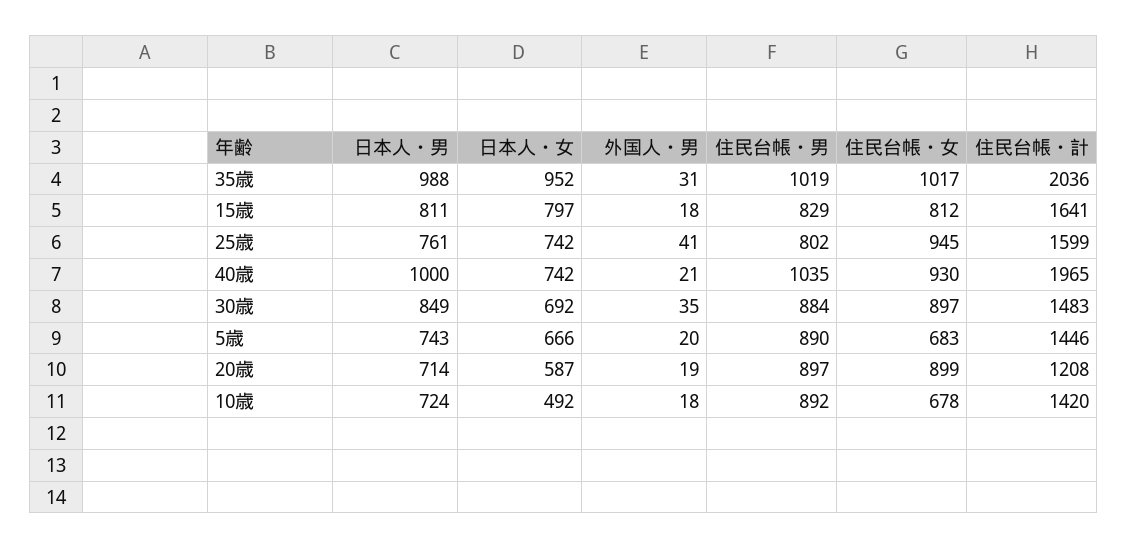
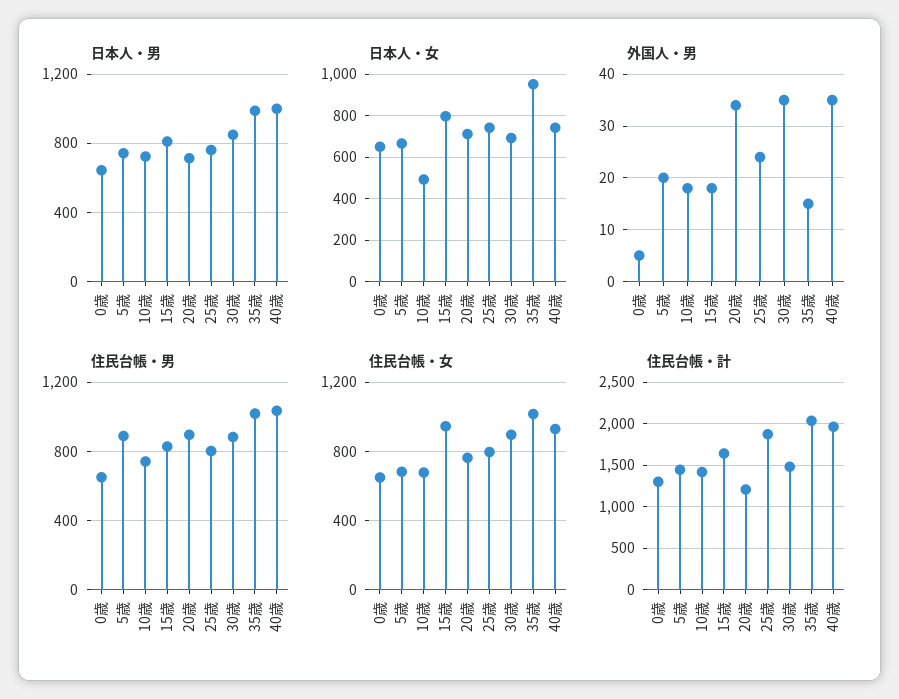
外国人・男, 35歳: 31 -> 15
住民台帳・女, 15歳: 812 -> 950
外国人・男, 25歳: 41 -> 25
住民台帳・女, 25歳: 945 -> 800
住民台帳・計, 25歳: 1599 -> 1900
外国人・男, 40歳: 21 -> 35
日本人・女, 20歳: 587 -> 700
外国人・男, 20歳: 19 -> 35
住民台帳・女, 20歳: 899 -> 750
住民台帳・男, 10歳: 892 -> 750
日本人・男, 0歳: none -> 650
日本人・女, 0歳: none -> 650
外国人・男, 0歳: none -> 5
住民台帳・男, 0歳: none -> 650
住民台帳・女, 0歳: none -> 650
住民台帳・計, 0歳: none -> 1300

